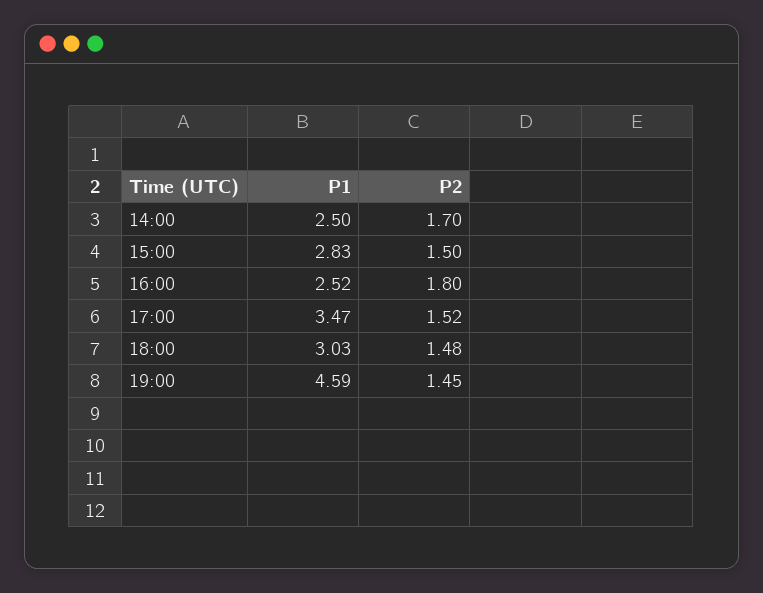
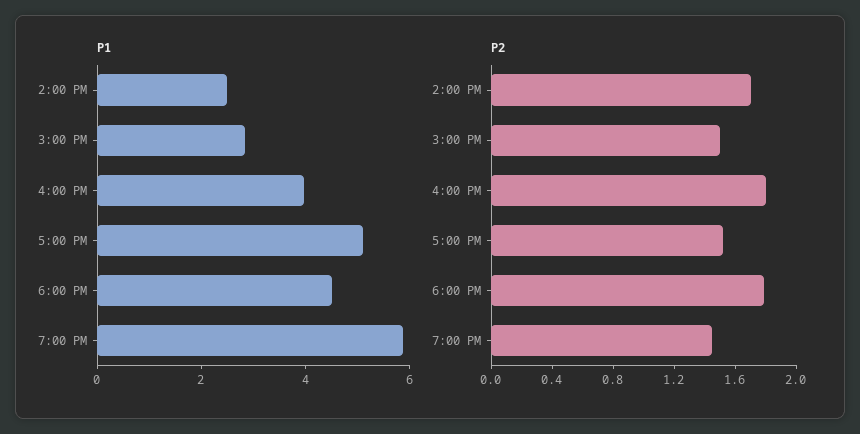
P1, 16:00: 2.52 -> 4
P1, 17:00: 3.47 -> 5
P1, 18:00: 3.03 -> 4.5
P2, 18:00: 1.48 -> 1.8
P1, 19:00: 4.59 -> 6

